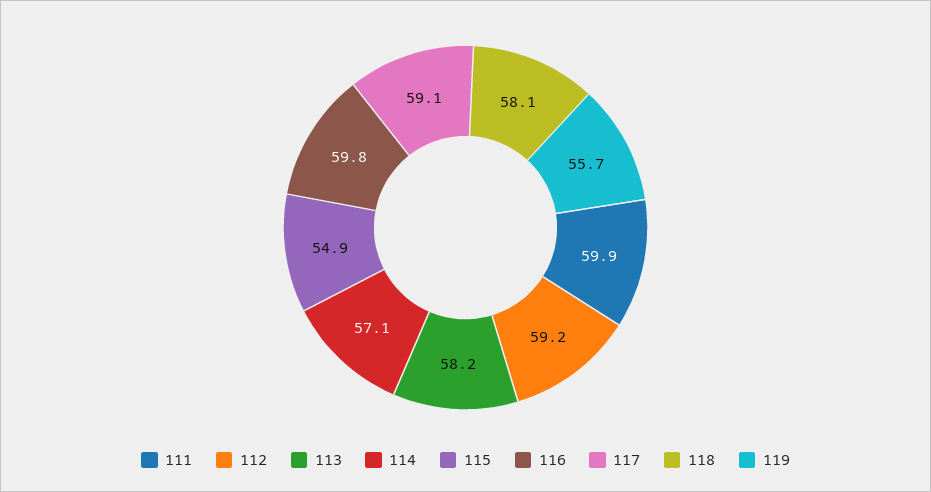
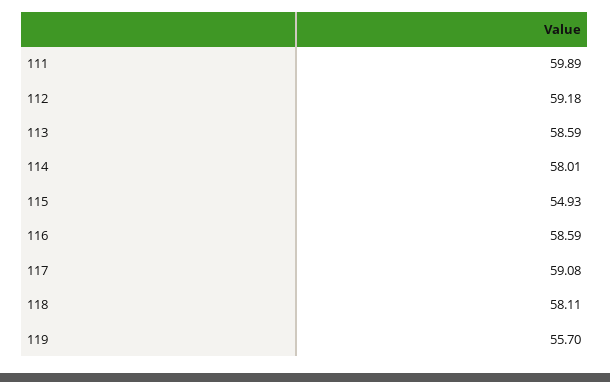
113: 58.2 -> 58.59
114: 57.1 -> 58.01
116: 59.8 -> 58.59

